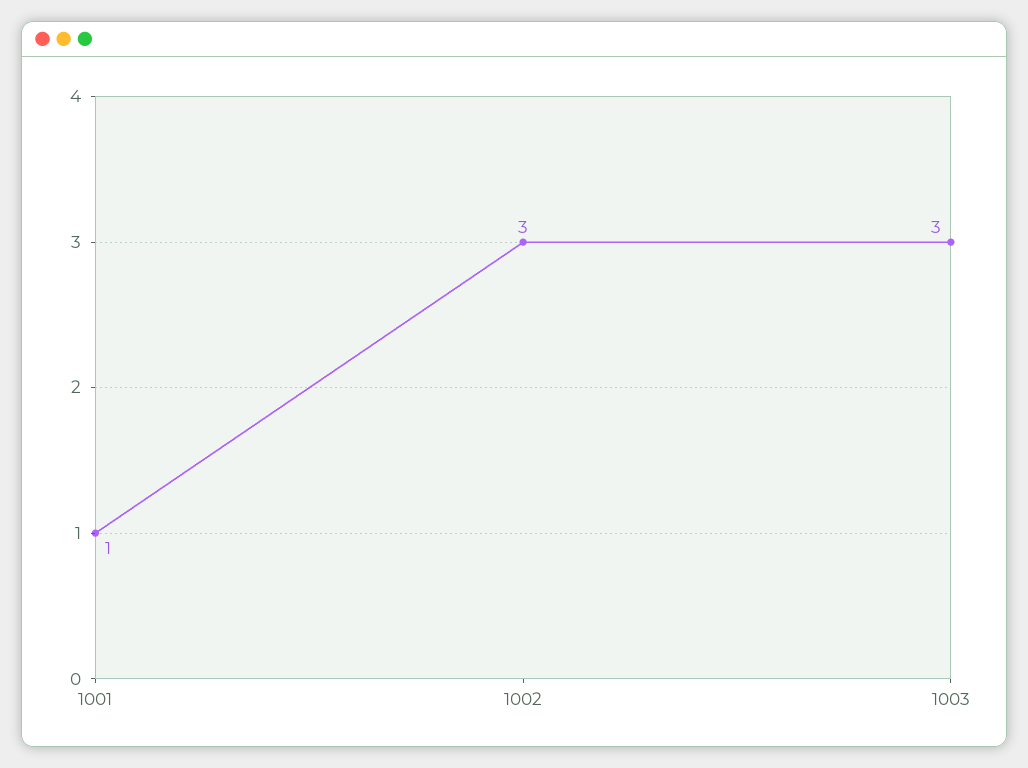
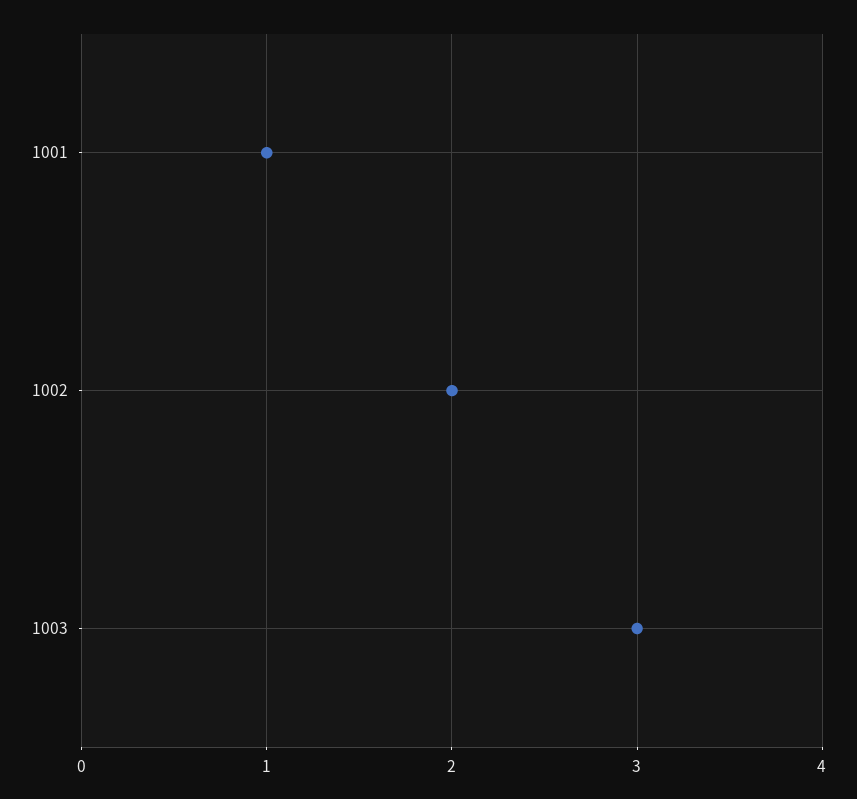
1002: 3 -> 2

